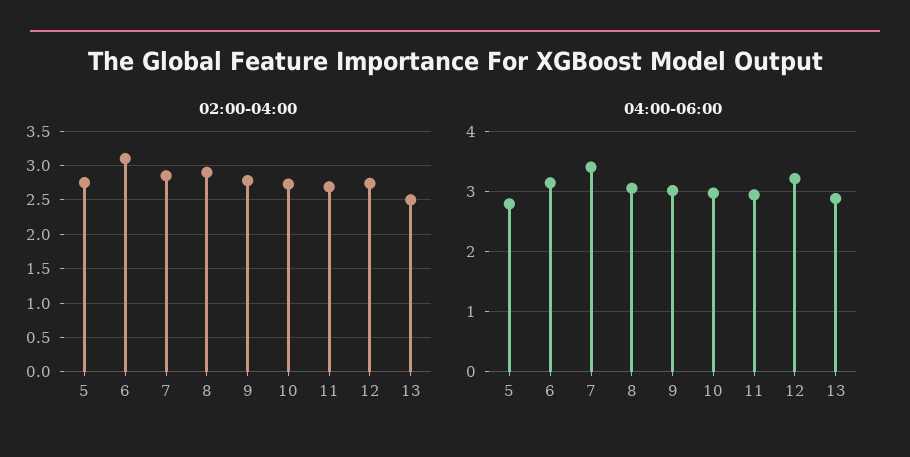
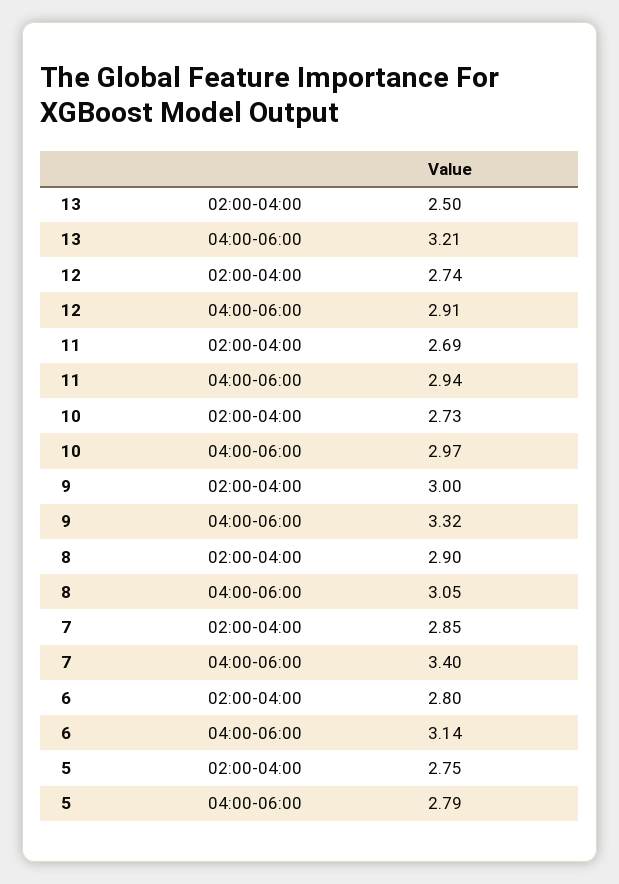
02:00-04:00, 6: 3.1 -> 2.8
02:00-04:00, 9: 2.8 -> 3
04:00-06:00, 9: 3 -> 3.32
04:00-06:00, 12: 3.2 -> 2.91
04:00-06:00, 13: 2.9 -> 3.21

